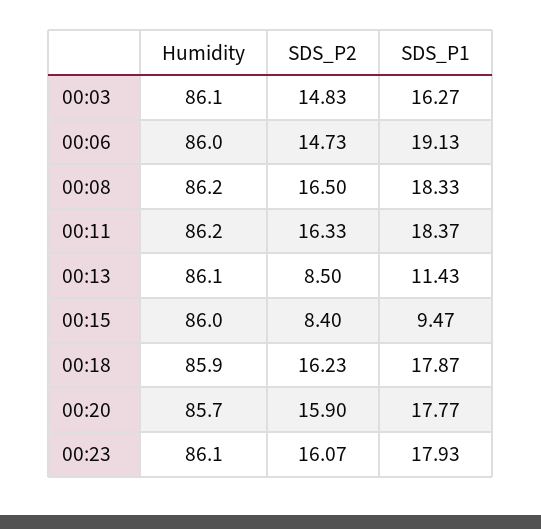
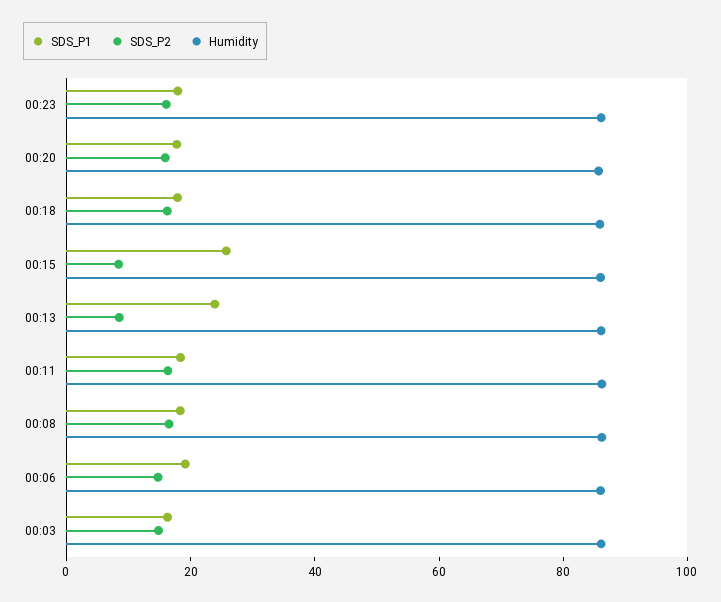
SDS_P1, 00:13: 11.43 -> 25
SDS_P1, 00:15: 9.47 -> 25

